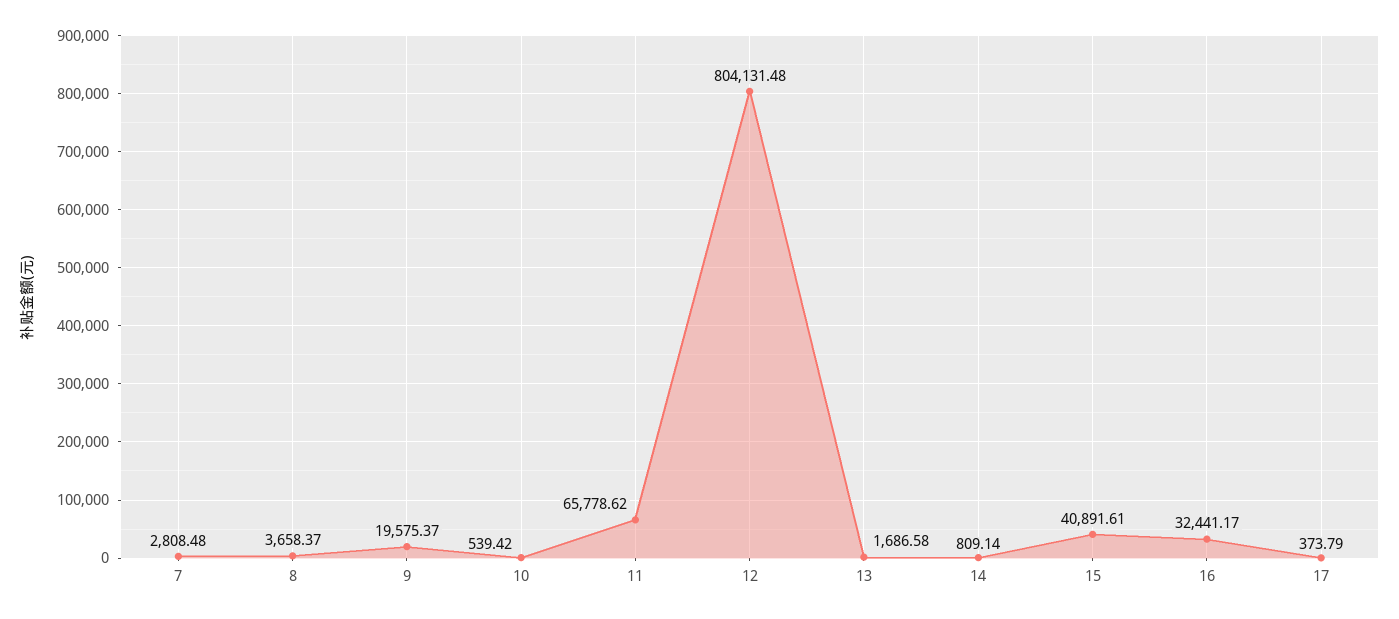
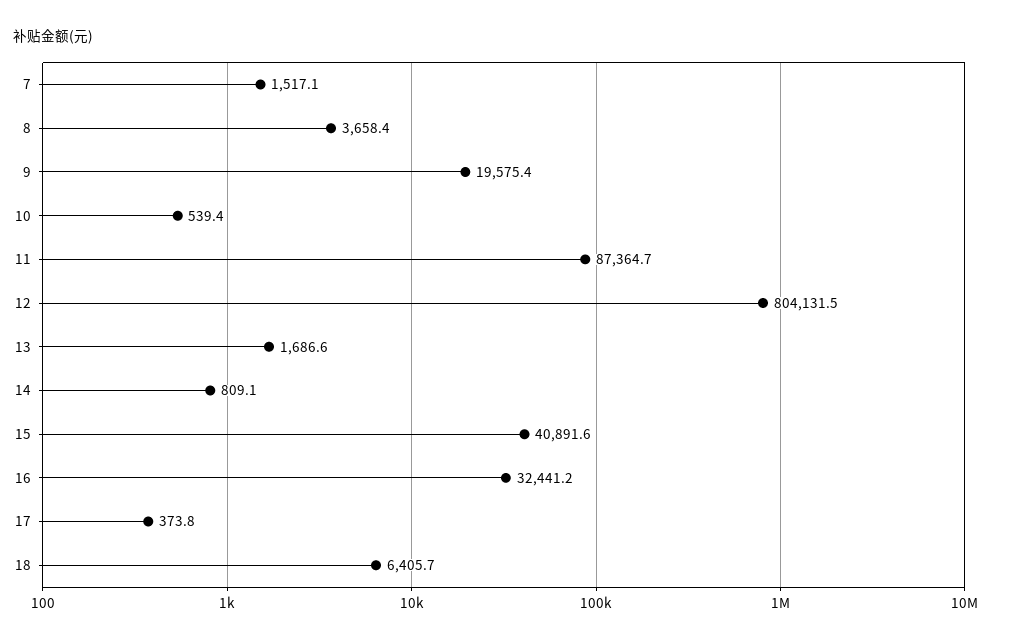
7: 2808.48 -> 1517.1
11: 65778.62 -> 87364.7
18: none -> 6405.7

